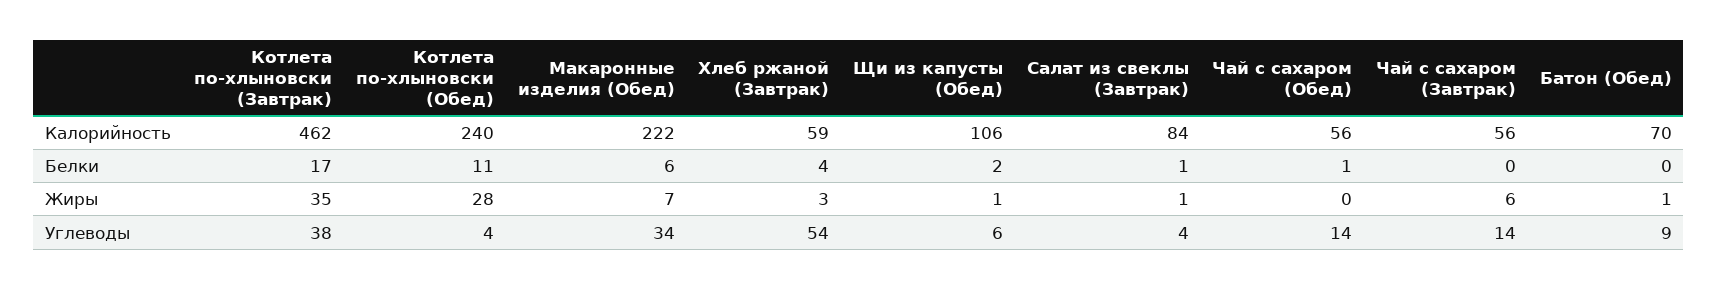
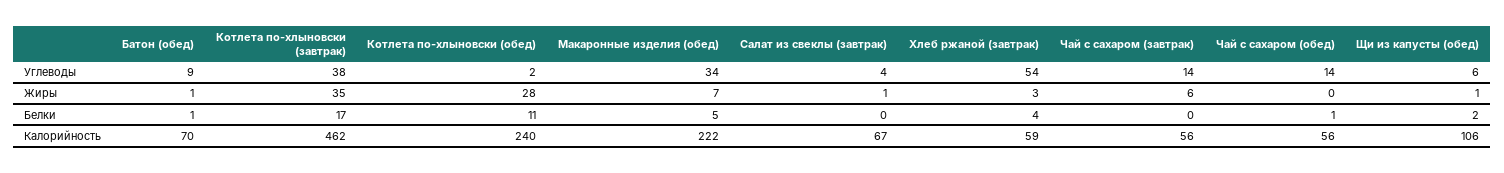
Салат из свеклы (Завтрак), Калорийность: 84 -> 67
Макаронные изделия (Обед), Белки: 6 -> 5
Салат из свеклы (Завтрак), Белки: 1 -> 0
Батон (Обед), Белки: 0 -> 1
Котлета по-хлыновски (Обед), Углеводы: 4 -> 2

